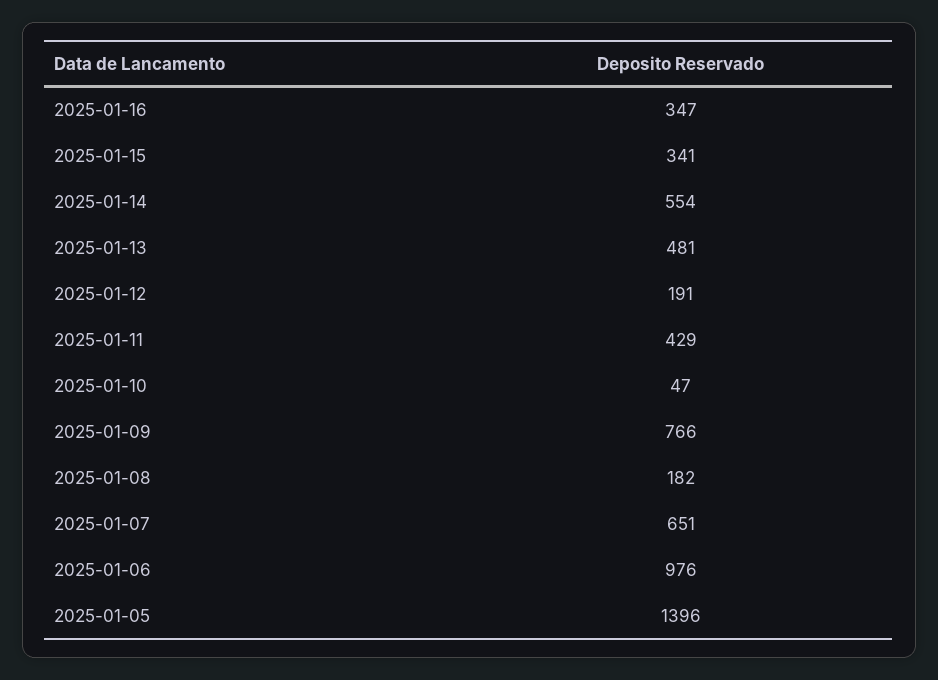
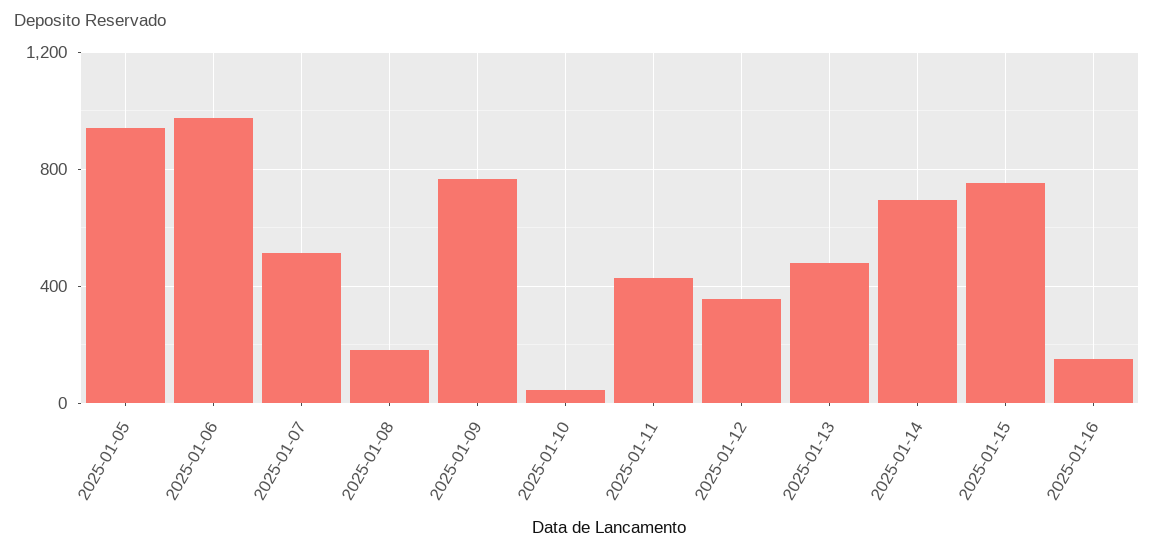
2025-01-16: 347 -> 150
2025-01-15: 341 -> 750
2025-01-14: 554 -> 700
2025-01-12: 191 -> 350
2025-01-07: 651 -> 500
2025-01-05: 1396 -> 950

